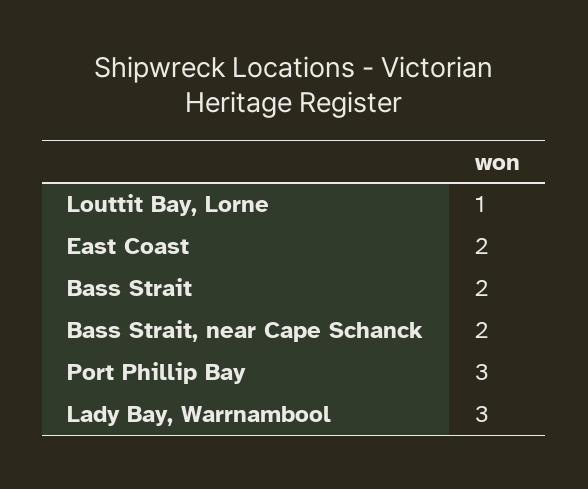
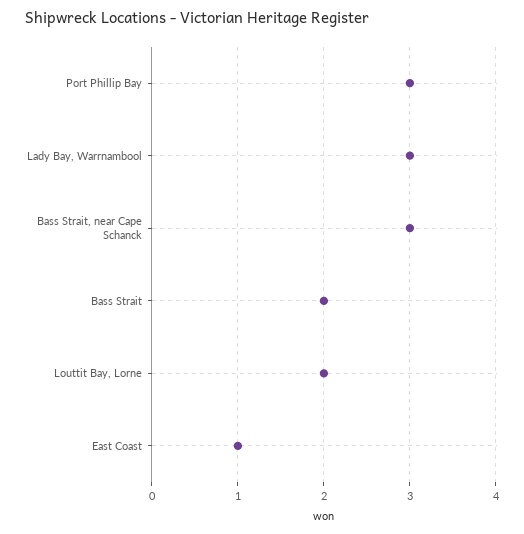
Louttit Bay, Lorne: 1 -> 2
East Coast: 2 -> 1
Bass Strait, near Cape Schanck: 2 -> 3

